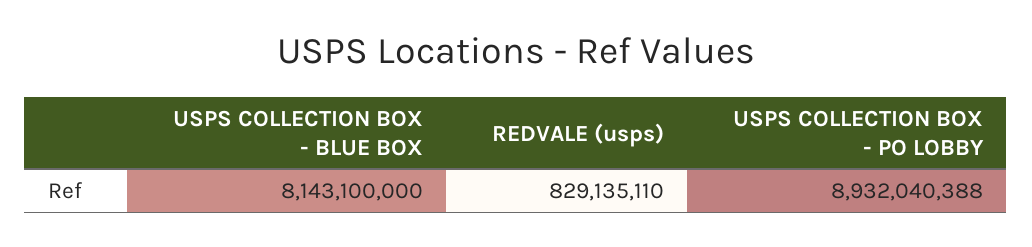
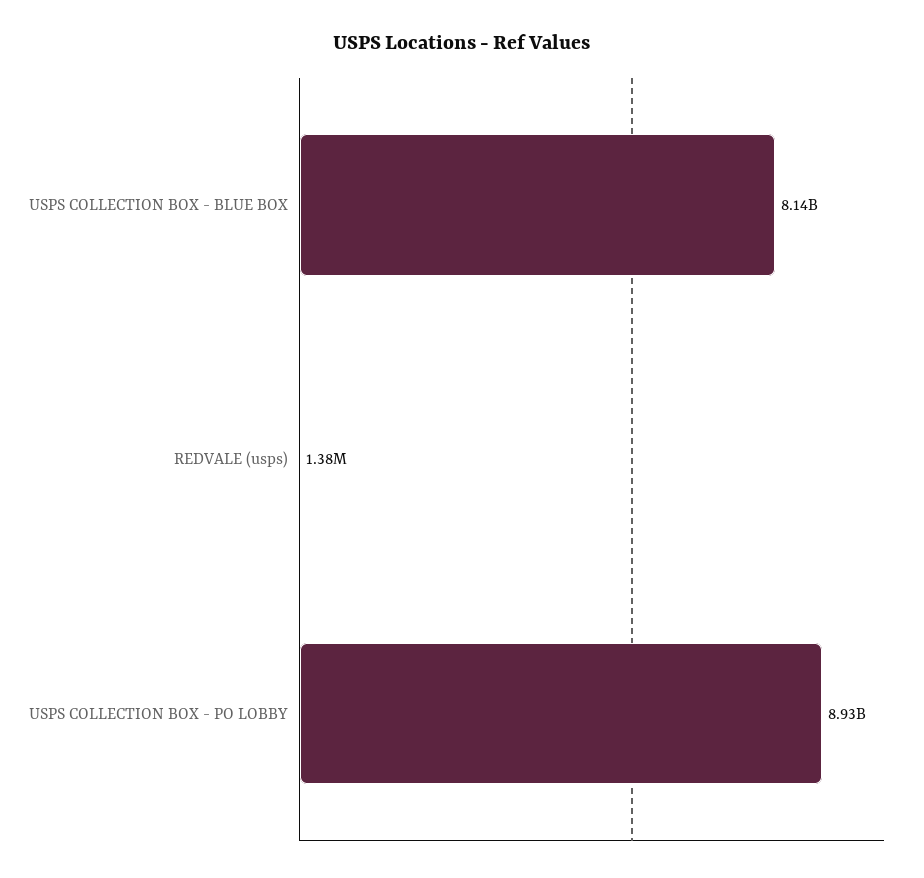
REDVALE (usps): 829135110 -> 1380000

